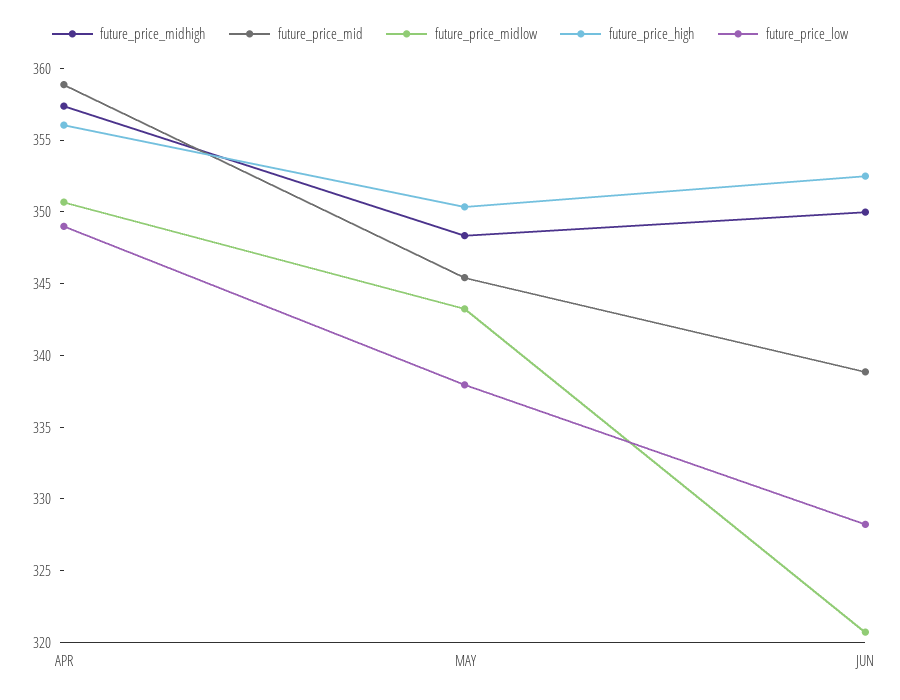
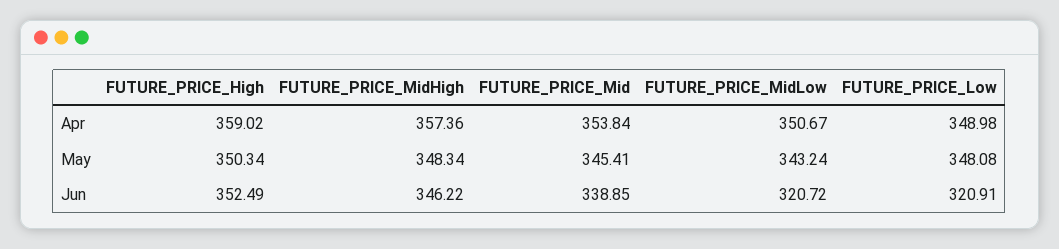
future_price_mid, APR: 359 -> 353.84
future_price_high, APR: 356 -> 359.02
future_price_low, MAY: 338 -> 348.08
future_price_midhigh, JUN: 350 -> 346.22
future_price_low, JUN: 328 -> 320.91

